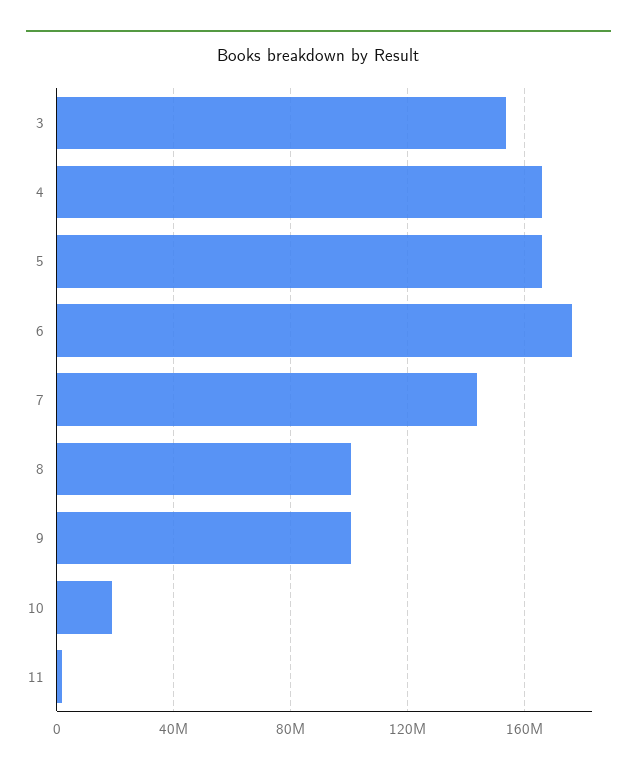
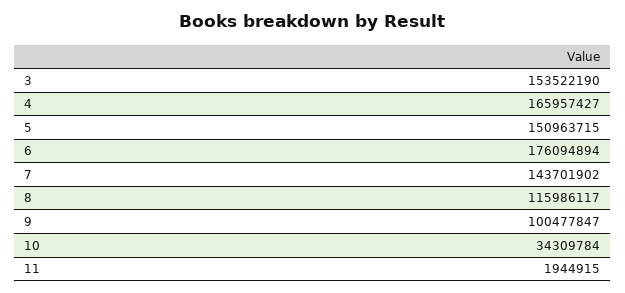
5: 165000000 -> 150963715
8: 100000000 -> 115986117
10: 20000000 -> 34309784

